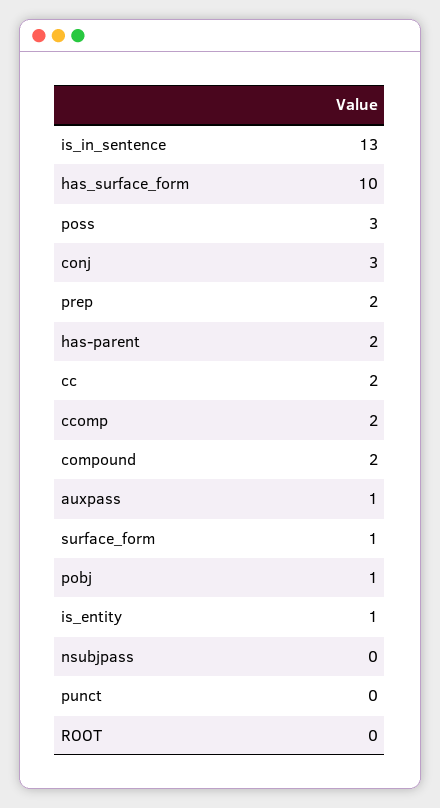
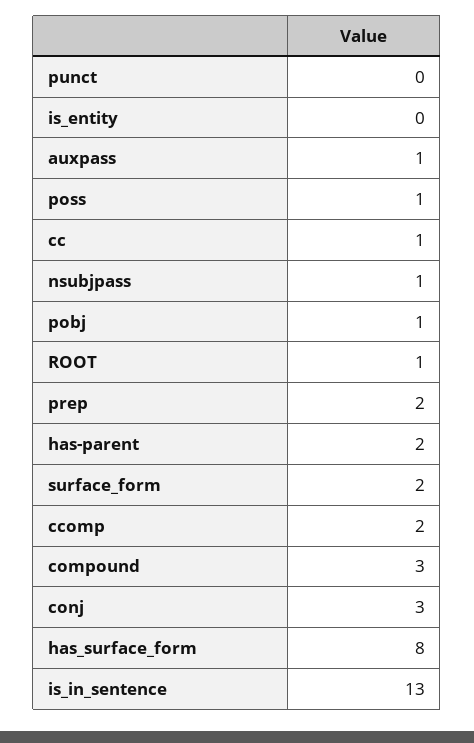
has_surface_form: 10 -> 8
poss: 3 -> 1
cc: 2 -> 1
compound: 2 -> 3
surface_form: 1 -> 2
is_entity: 1 -> 0
nsubjpass: 0 -> 1
ROOT: 0 -> 1

